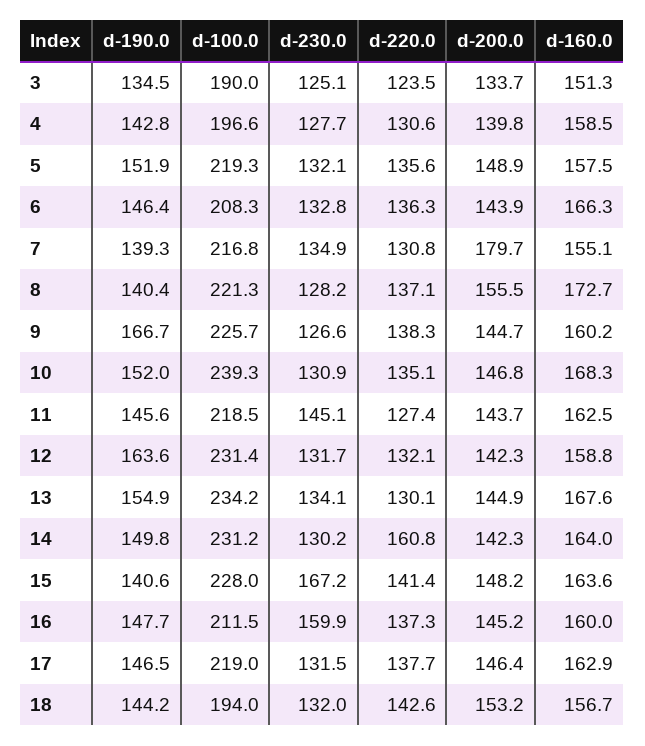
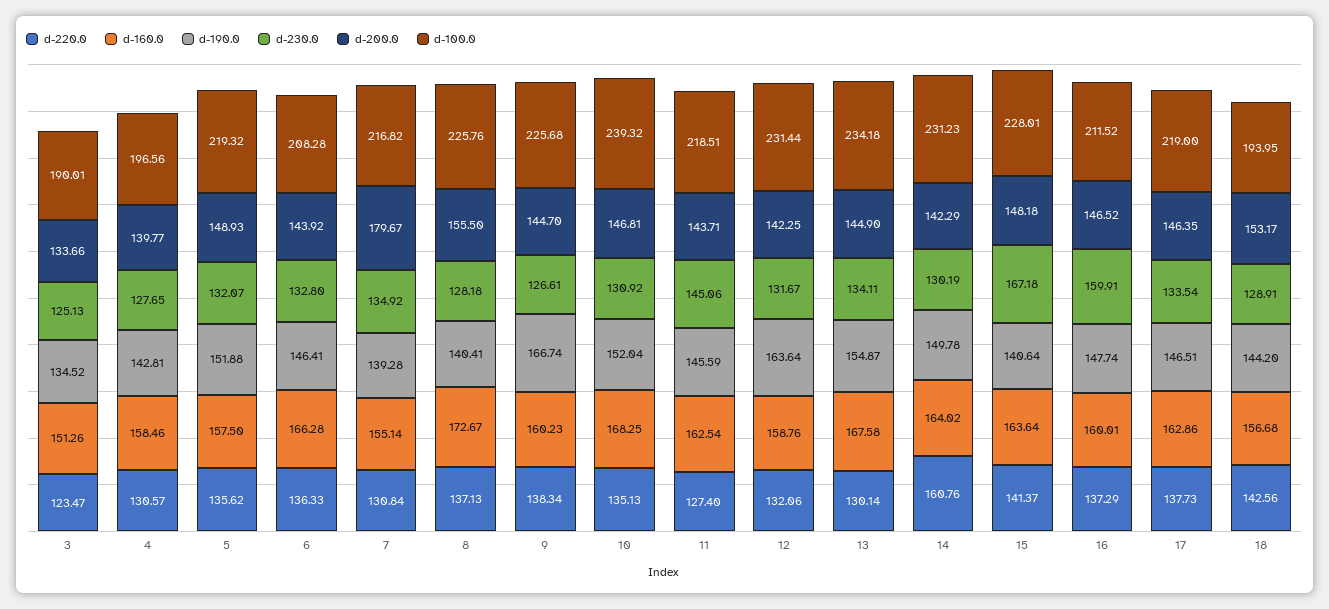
d-100.0, 8: 221.3 -> 225.76
d-200.0, 16: 145.2 -> 146.52
d-230.0, 17: 131.5 -> 133.54
d-230.0, 18: 132 -> 128.91

